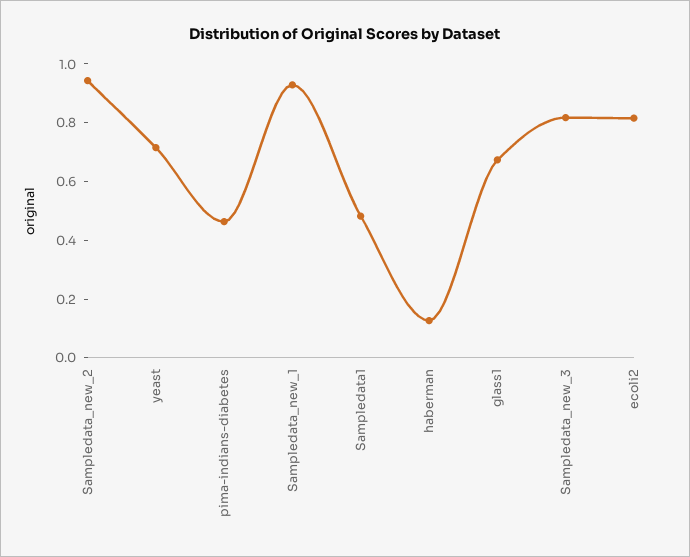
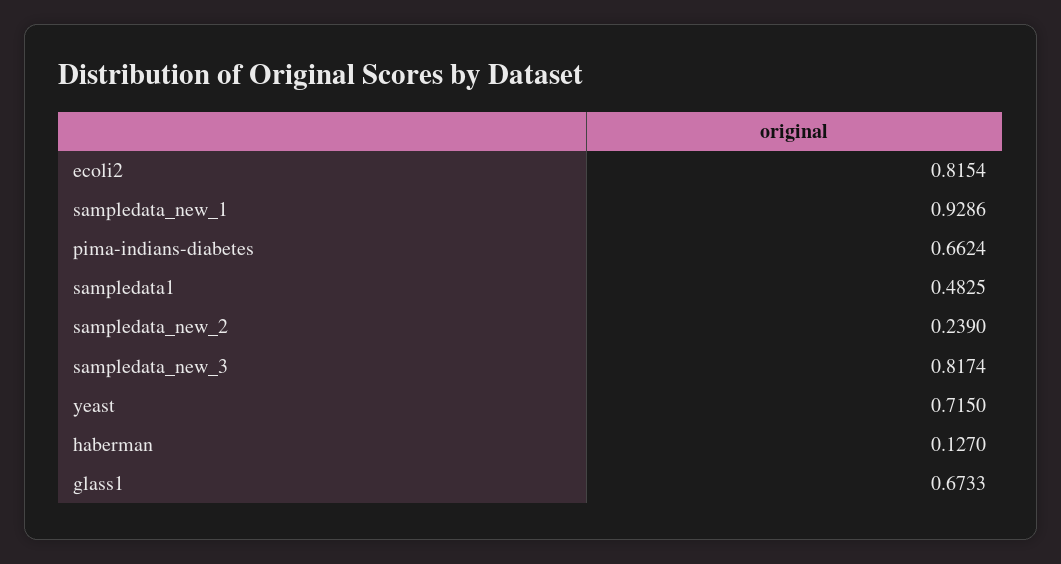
Sampledata_new_2: 0.95 -> 0.239
pima-indians-diabetes: 0.45 -> 0.6624

